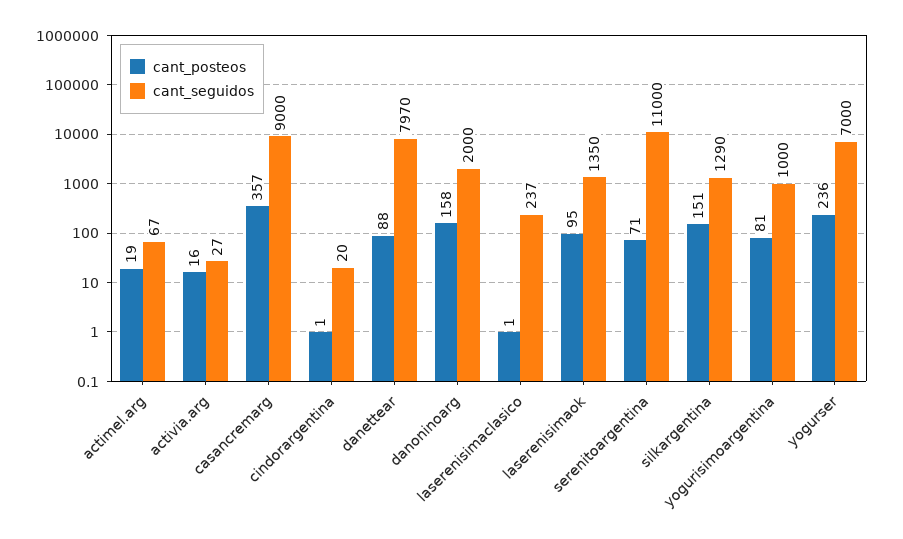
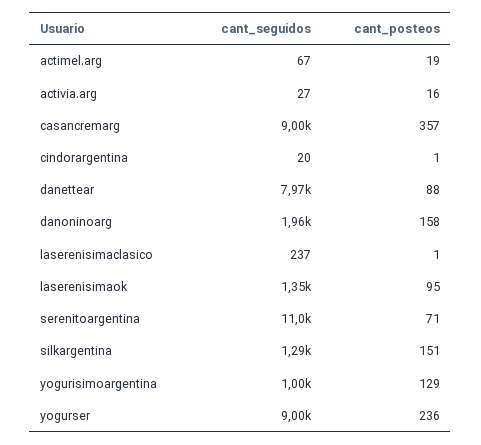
cant_seguidos, danoninoarg: 2000 -> 1960
cant_posteos, yogurisimoargentina: 81 -> 129
cant_seguidos, yogurser: 7000 -> 9000

